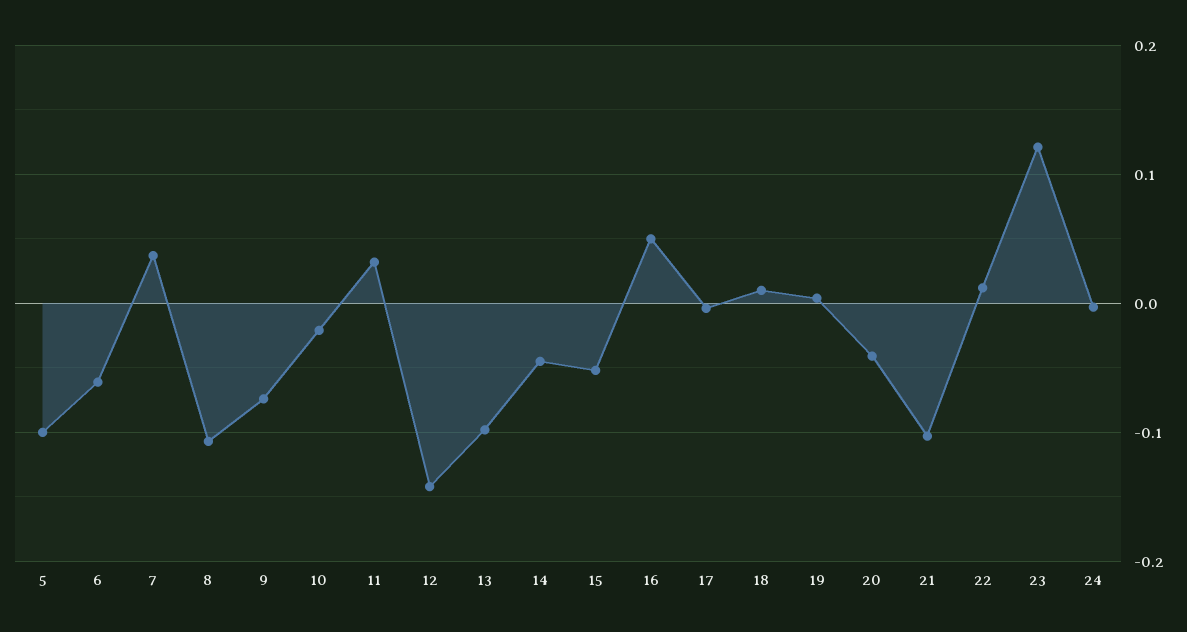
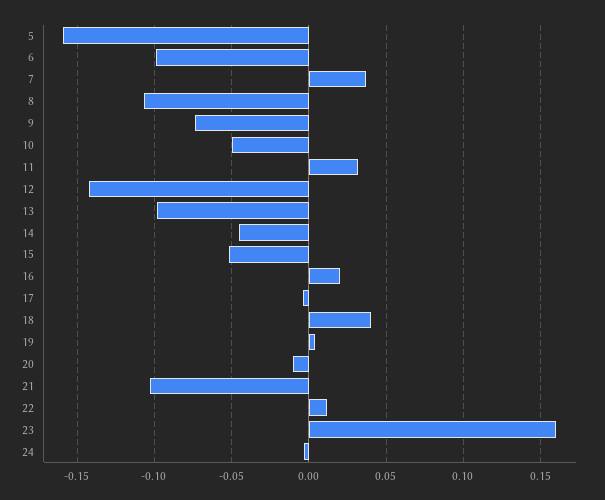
5: -0.1 -> -0.16
6: -0.06 -> -0.1
10: -0.02 -> -0.05
16: 0.05 -> 0.02
18: 0.01 -> 0.04
20: -0.04 -> -0.01
23: 0.12 -> 0.16

